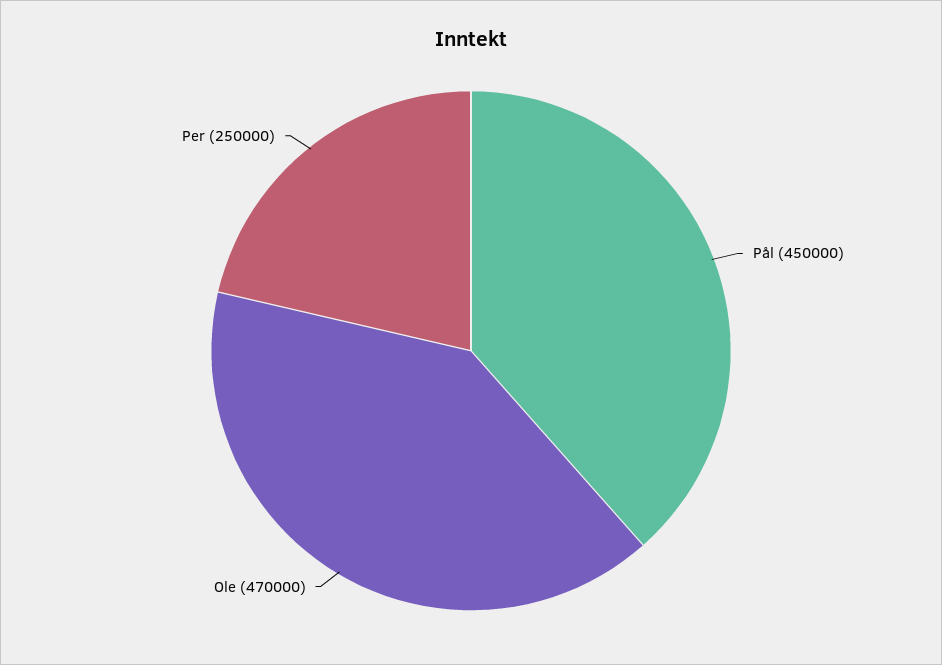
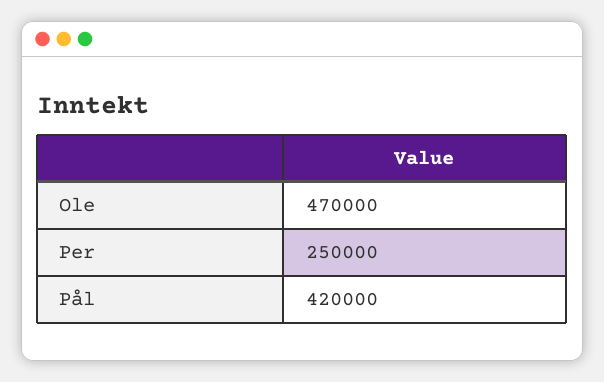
Pål: 450000 -> 420000

